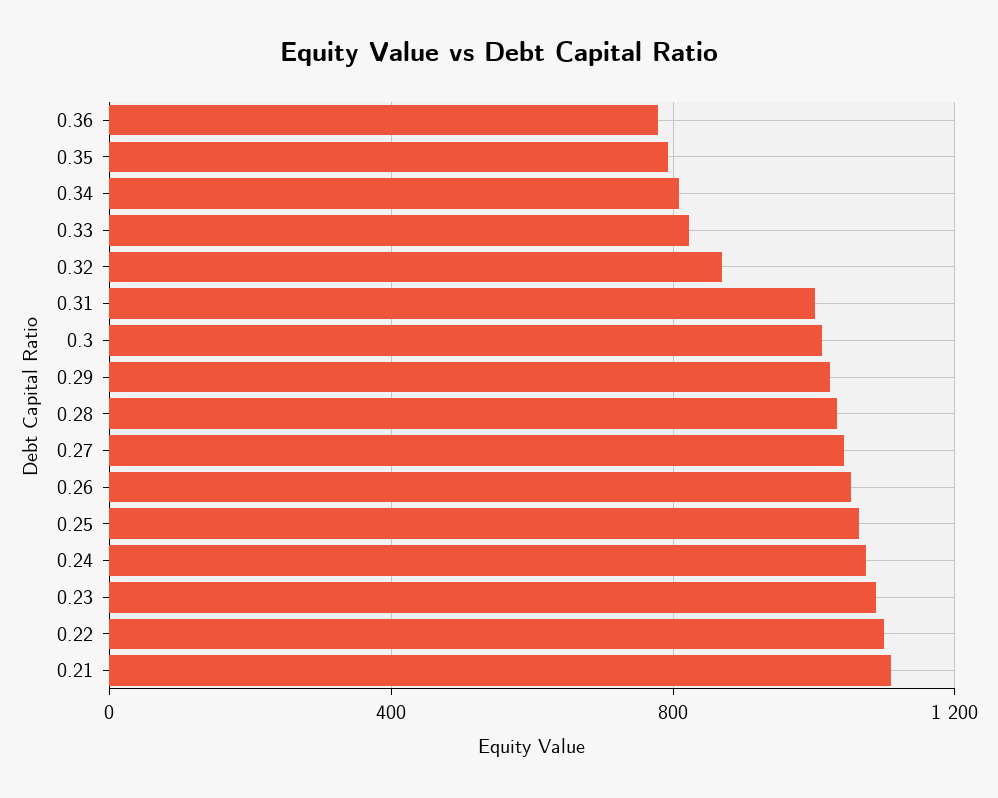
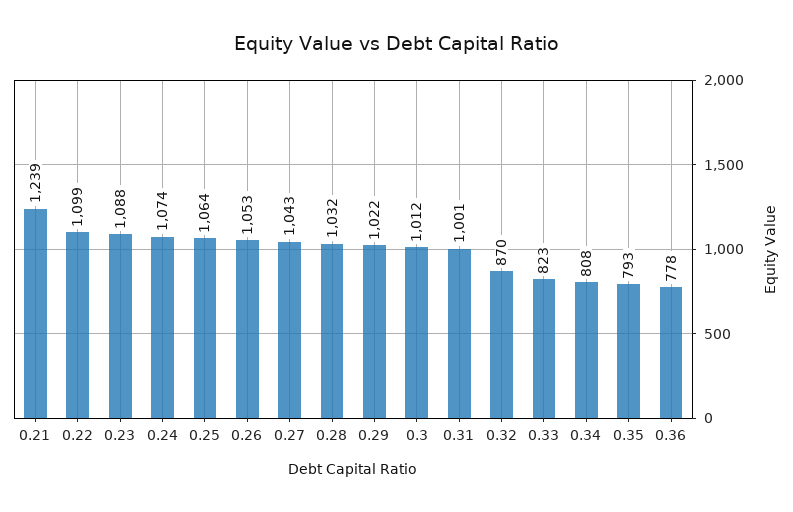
0.21: 1100 -> 1239

